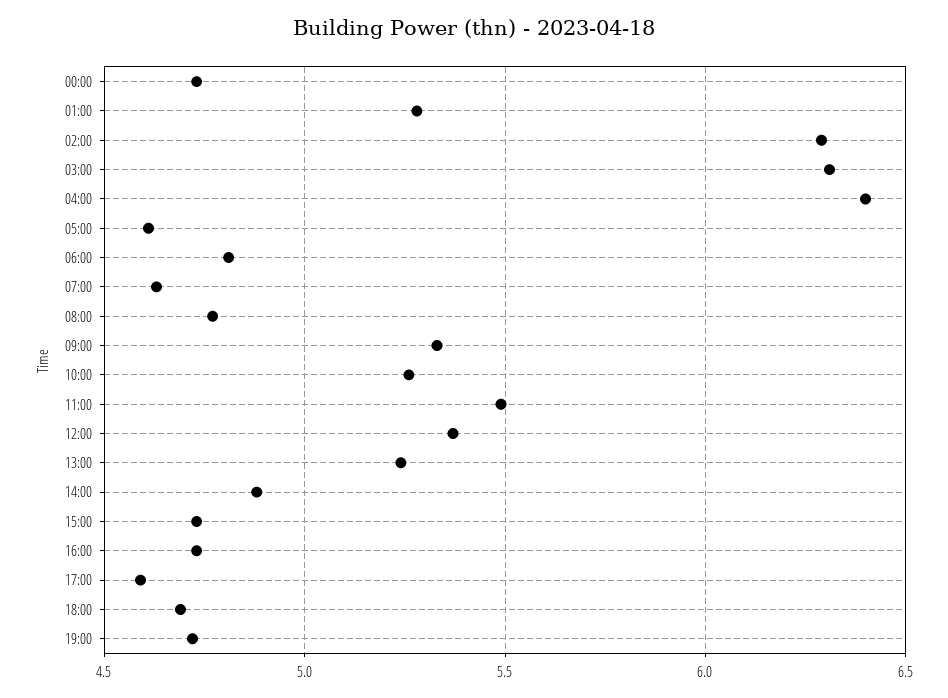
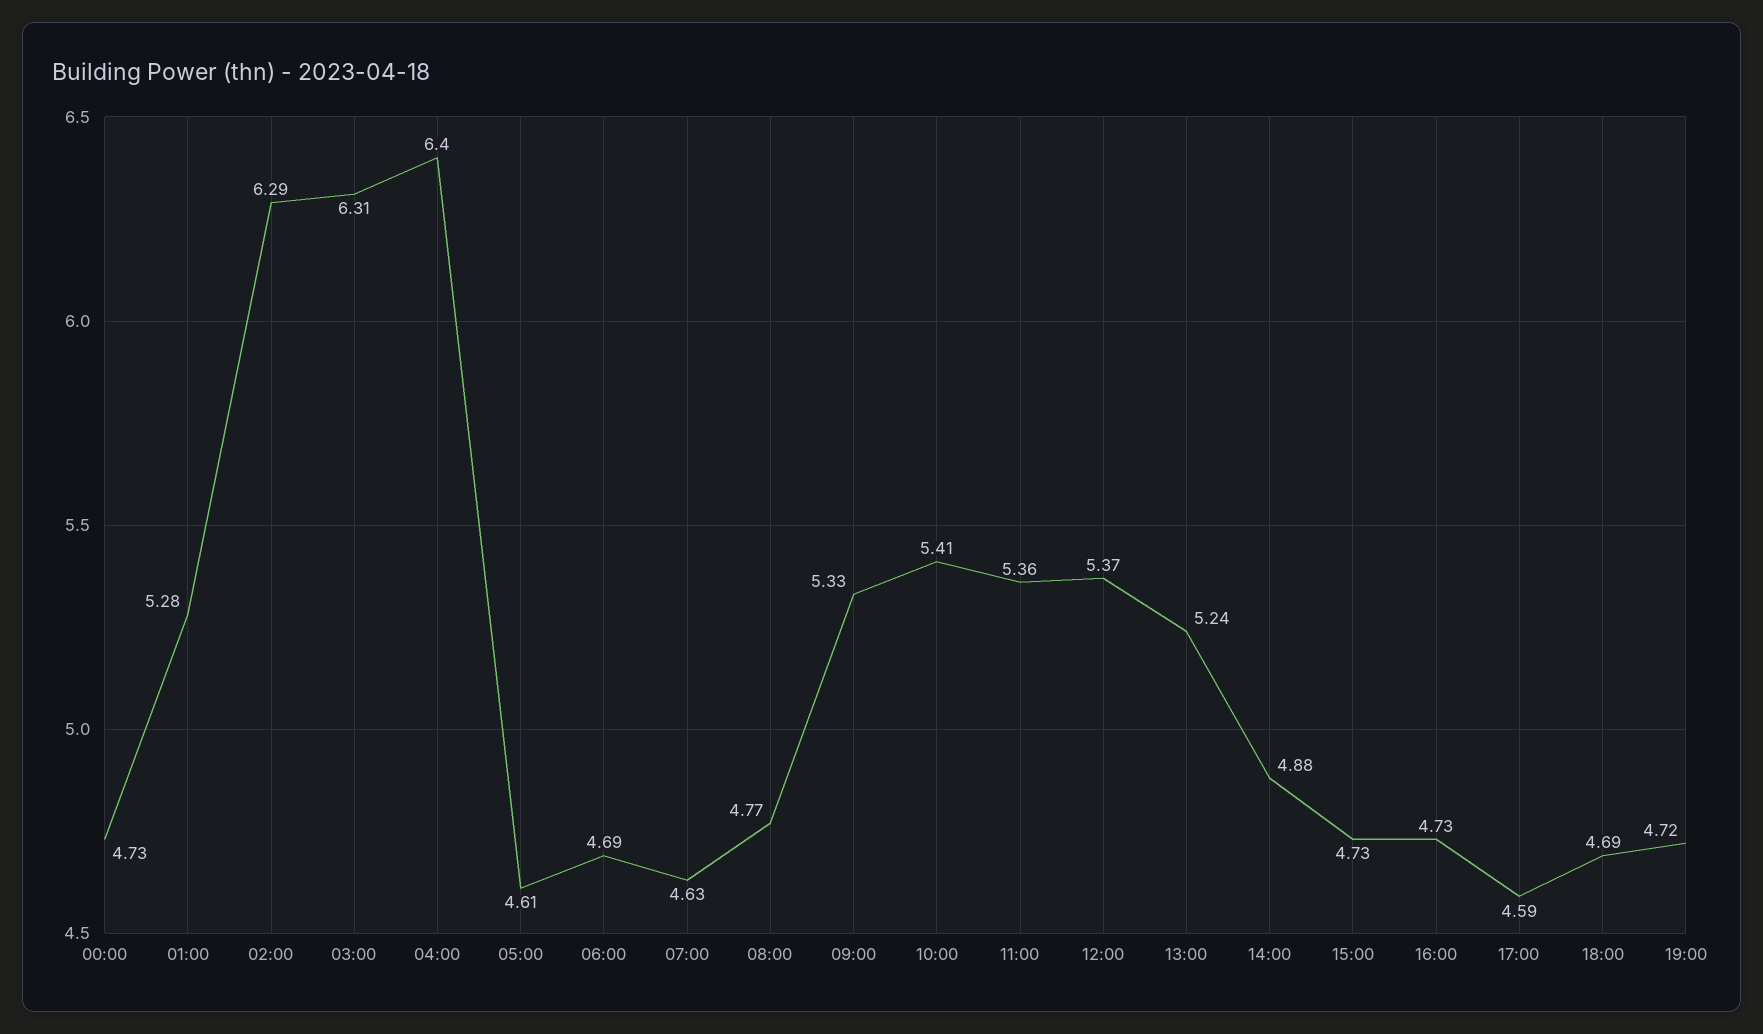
06:00: 4.8 -> 4.69
10:00: 5.25 -> 5.41
11:00: 5.5 -> 5.36

